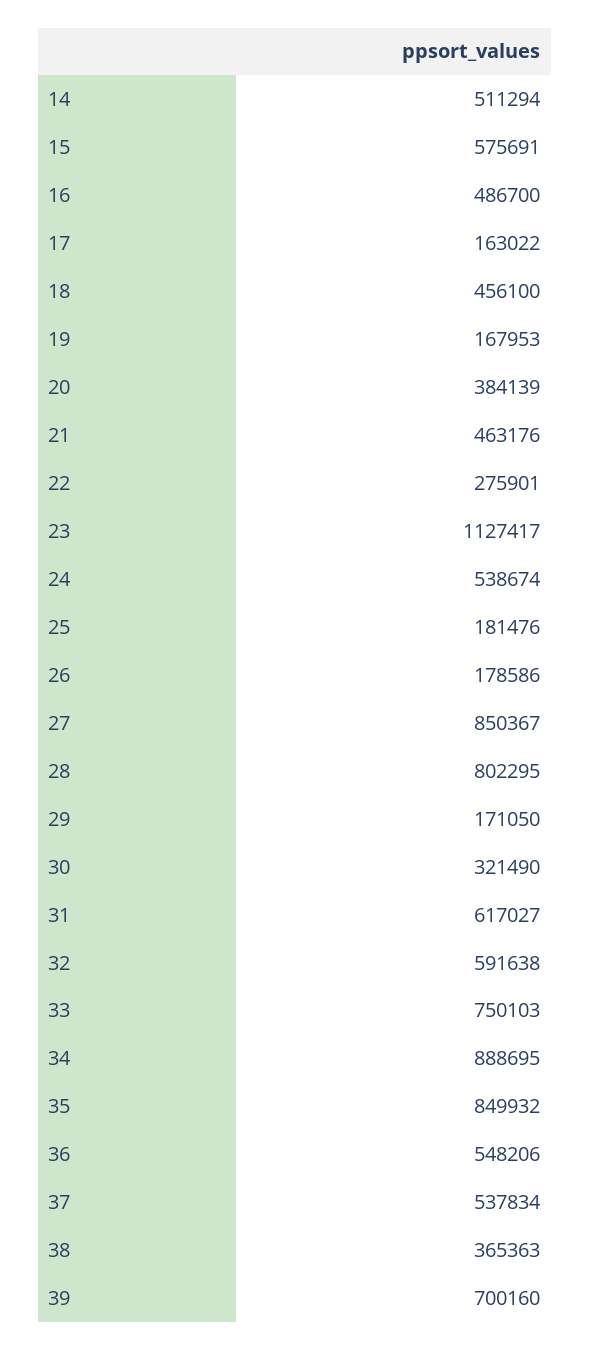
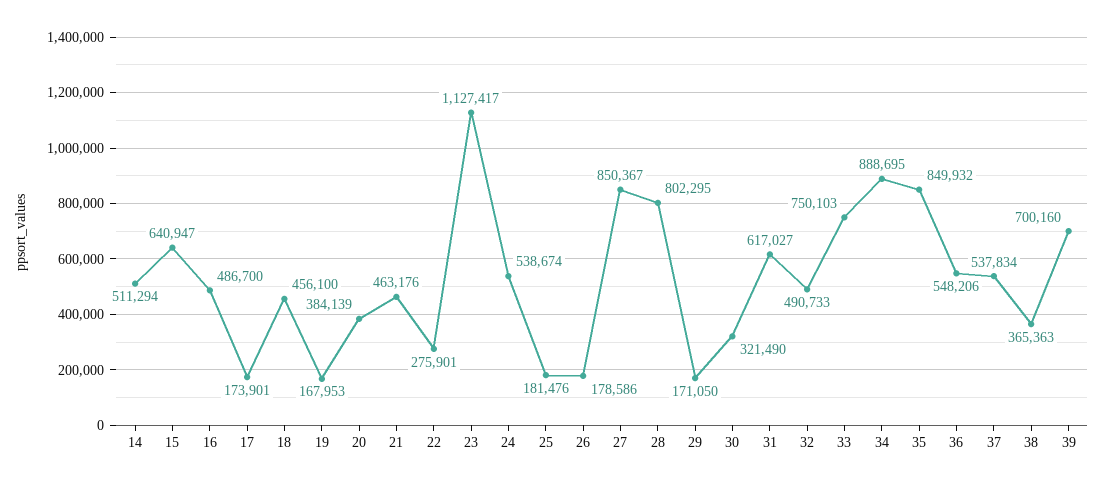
15: 575691 -> 640947
17: 163022 -> 173901
32: 591638 -> 490733

